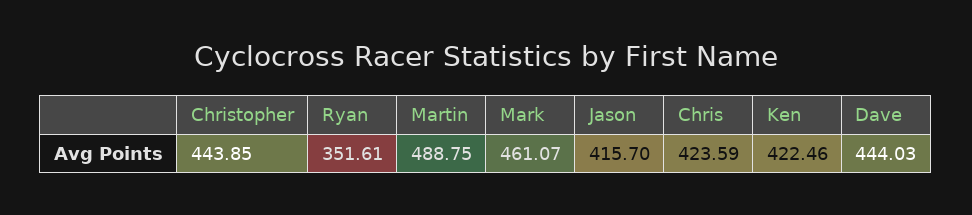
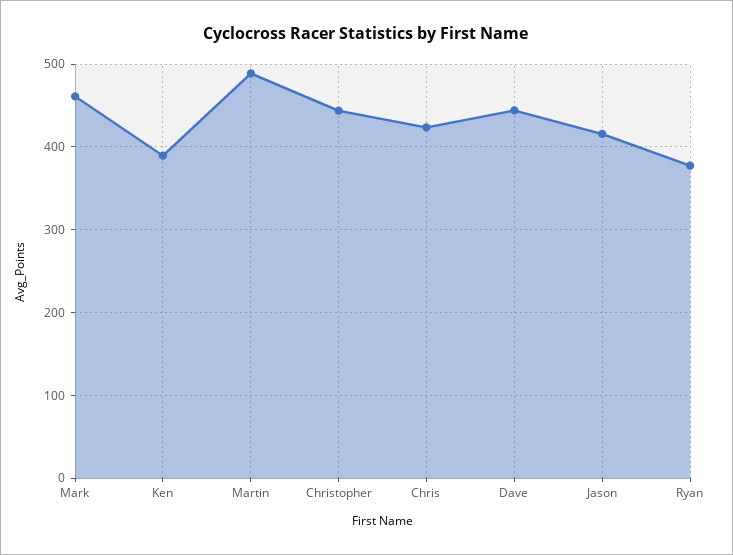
Ryan: 351.61 -> 380
Ken: 422.46 -> 390

